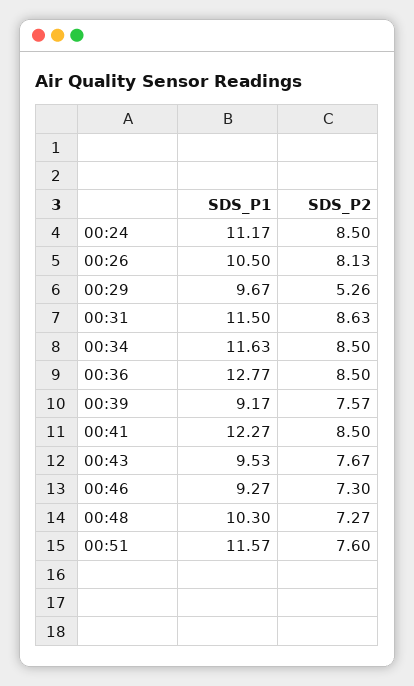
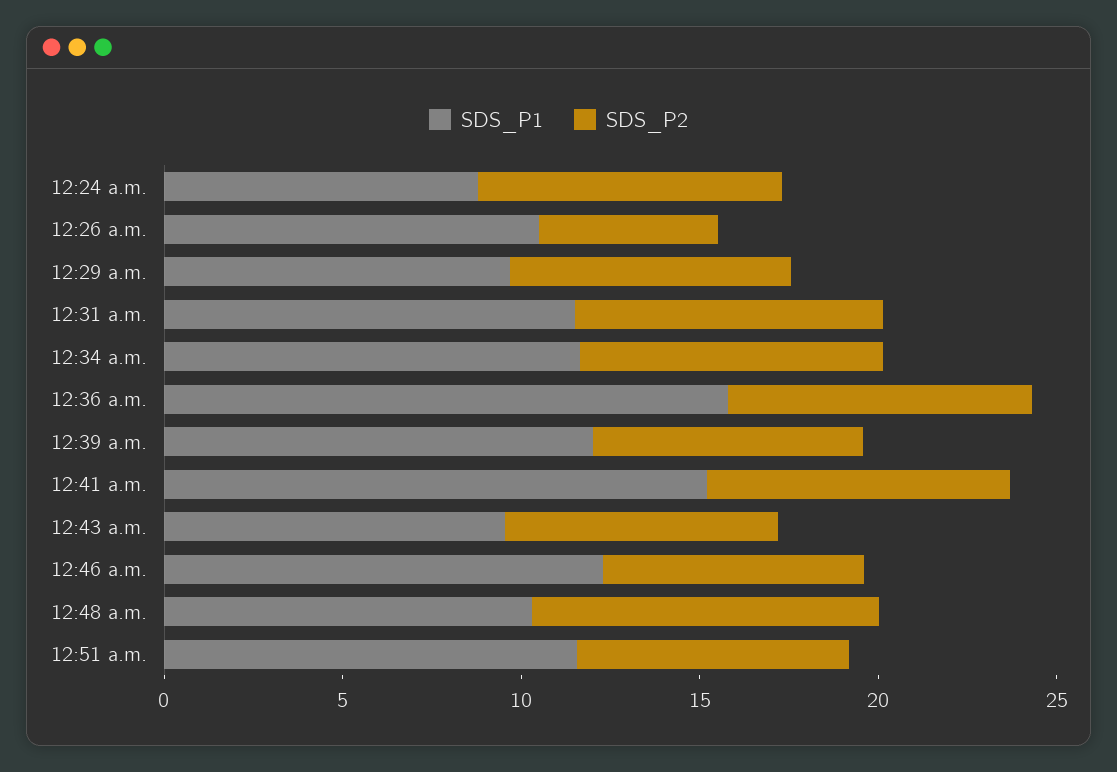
SDS_P1, 00:24: 11.17 -> 9
SDS_P2, 00:26: 8.13 -> 5
SDS_P2, 00:29: 5.26 -> 8
SDS_P1, 00:36: 12.77 -> 16
SDS_P1, 00:39: 9.17 -> 12
SDS_P1, 00:41: 12.27 -> 15
SDS_P1, 00:46: 9.27 -> 12
SDS_P2, 00:48: 7.27 -> 10

